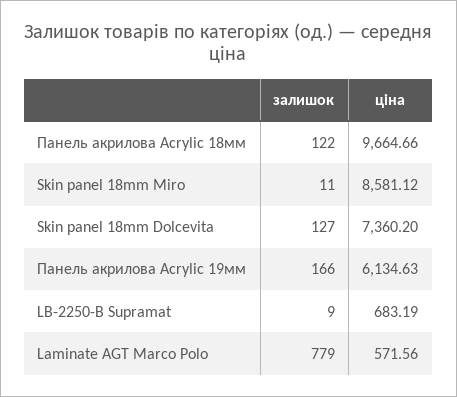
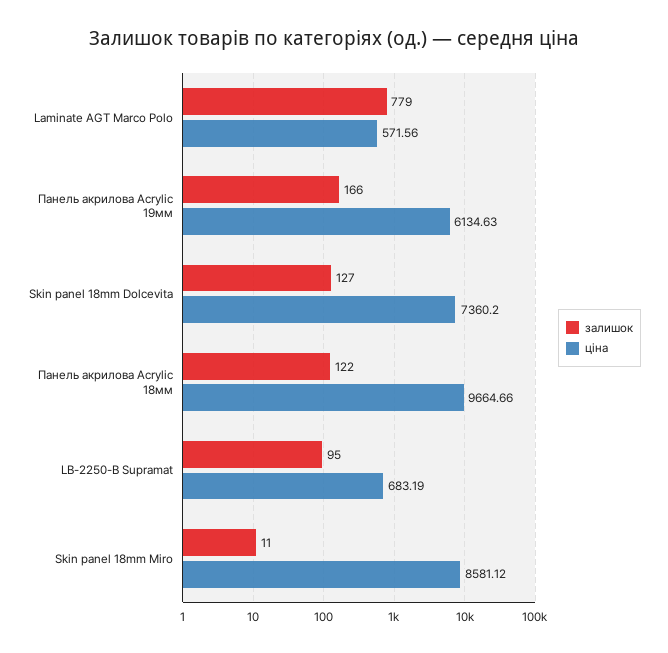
залишок, LB-2250-B Supramat: 9 -> 95

